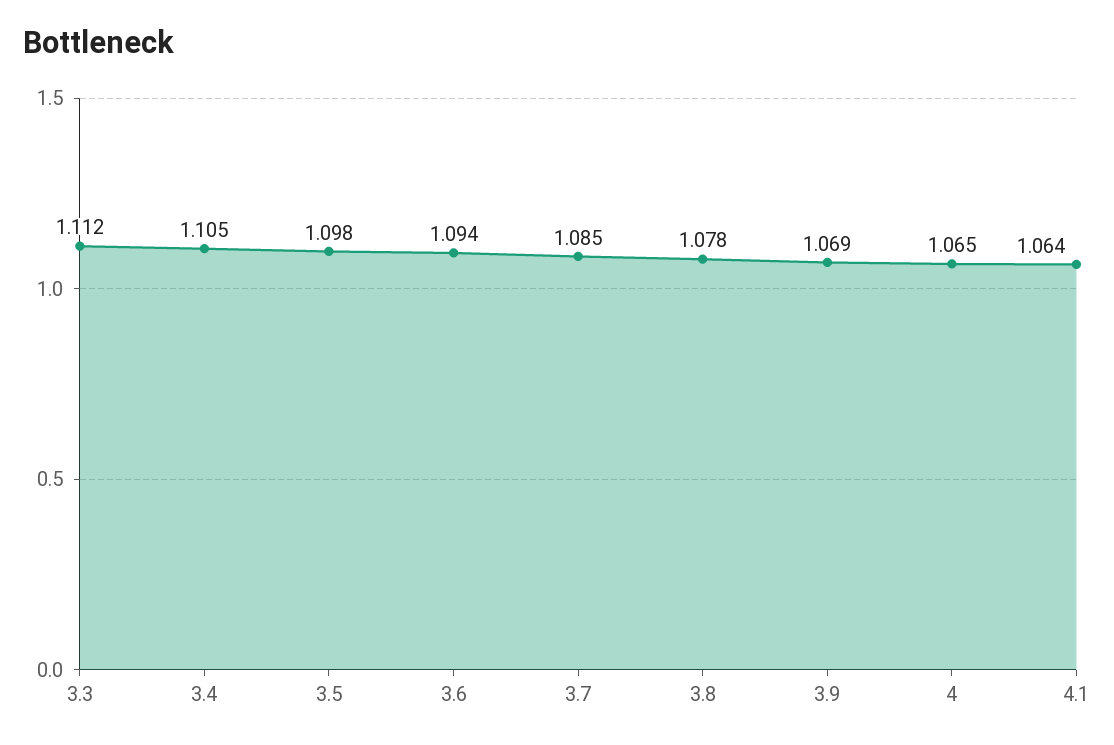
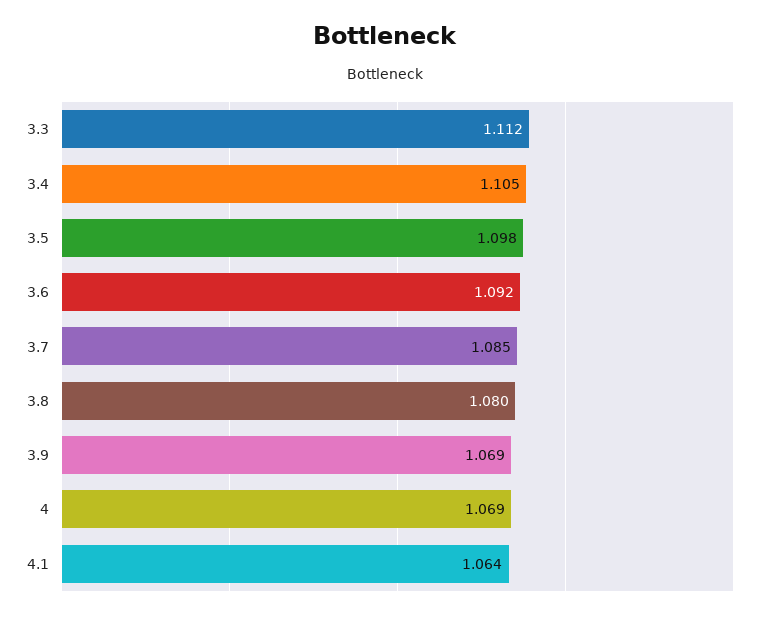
3.6: 1.094 -> 1.092
3.8: 1.078 -> 1.08
4: 1.065 -> 1.069

